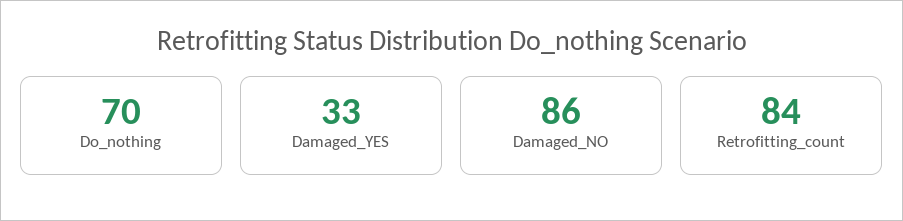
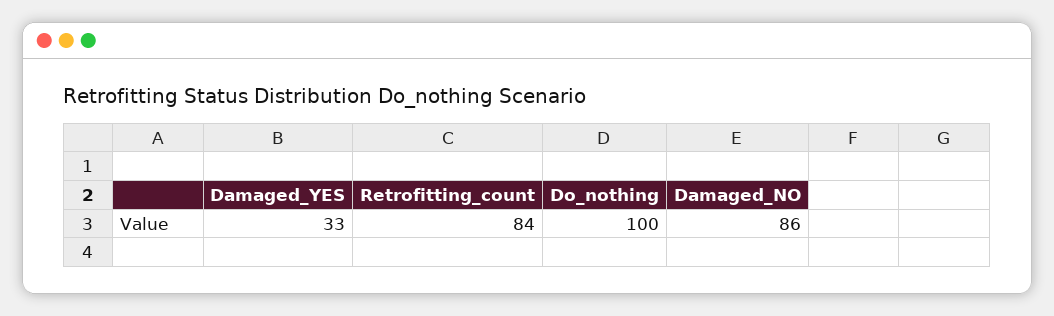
Do_nothing: 70 -> 100

